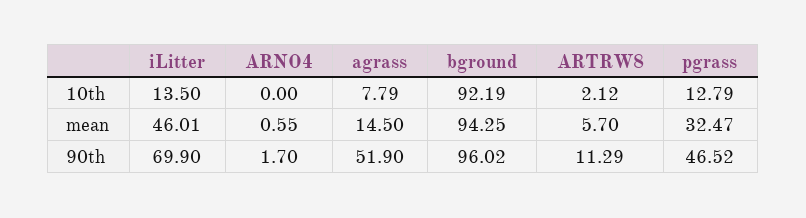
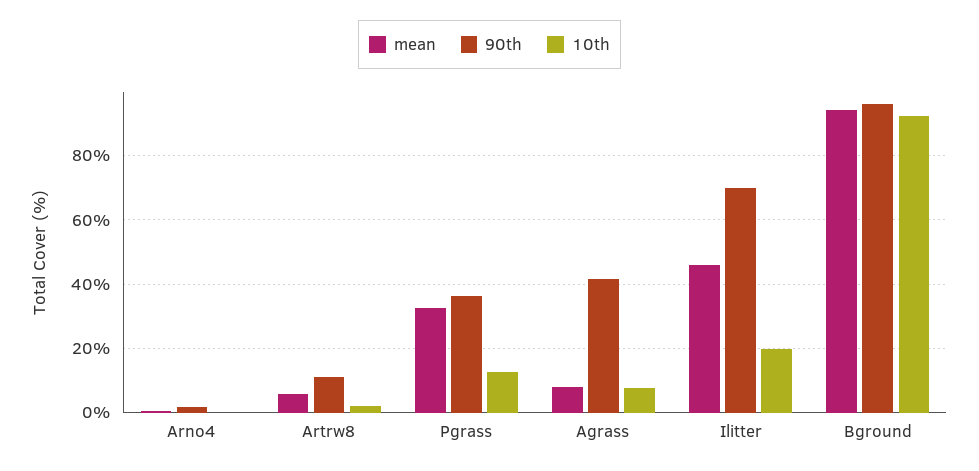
10th, iLitter: 13.5 -> 20
mean, agrass: 14.5 -> 8
90th, agrass: 51.9 -> 42
90th, pgrass: 46.52 -> 36

